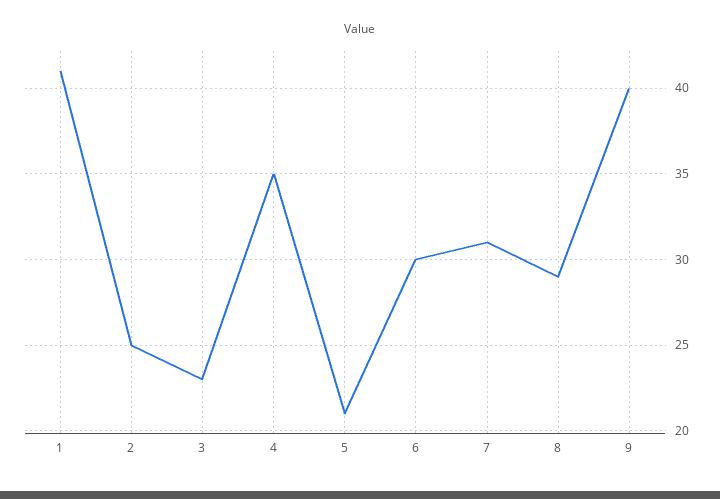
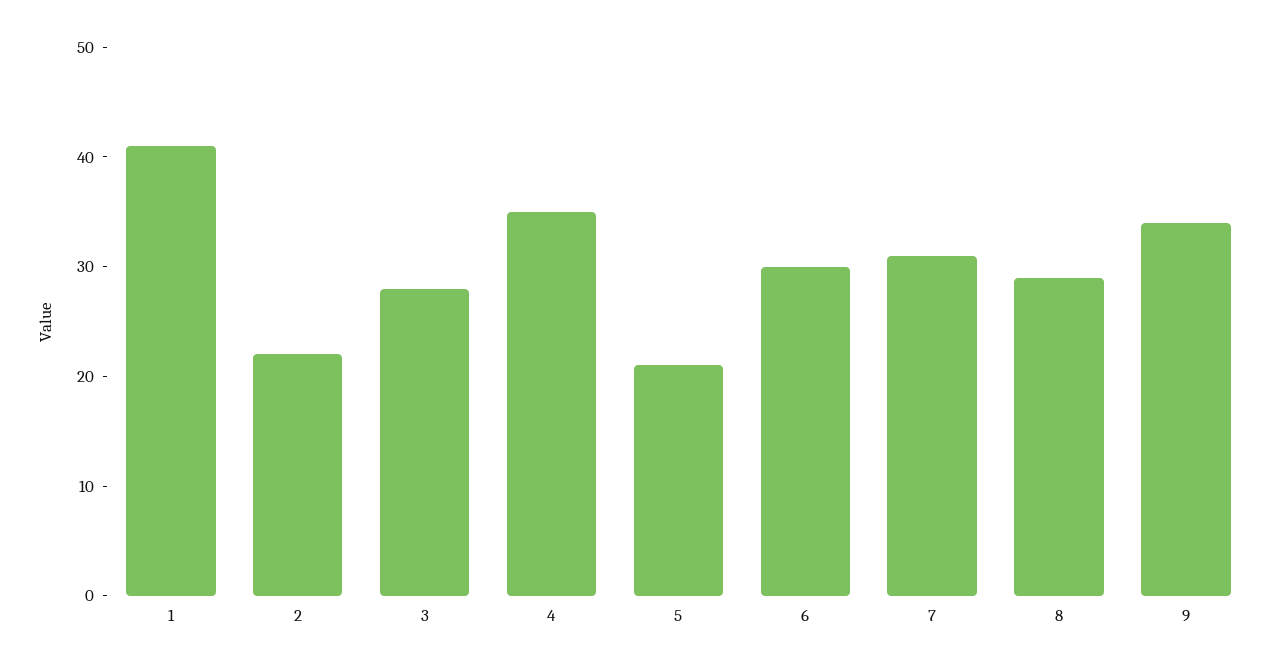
2: 25 -> 22
3: 23 -> 28
9: 40 -> 34

